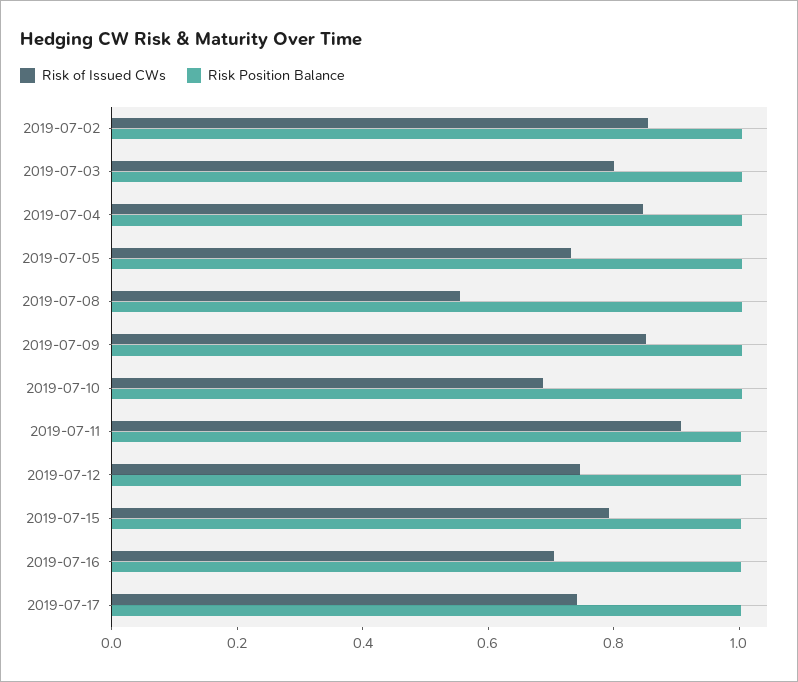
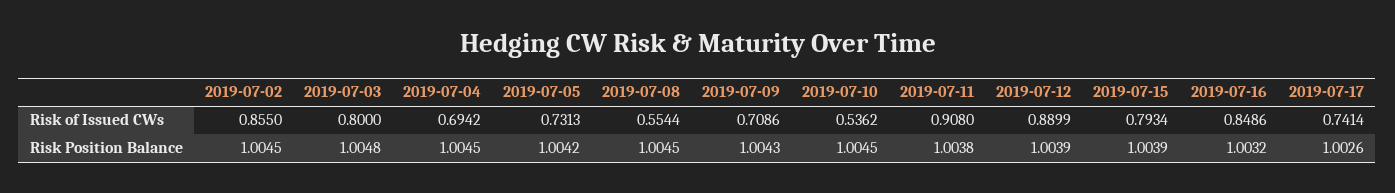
Risk of Issued CWs, 2019-07-04: 0.85 -> 0.6942
Risk of Issued CWs, 2019-07-09: 0.85 -> 0.7086
Risk of Issued CWs, 2019-07-10: 0.7 -> 0.5362
Risk of Issued CWs, 2019-07-12: 0.75 -> 0.8899
Risk of Issued CWs, 2019-07-16: 0.7 -> 0.8486

